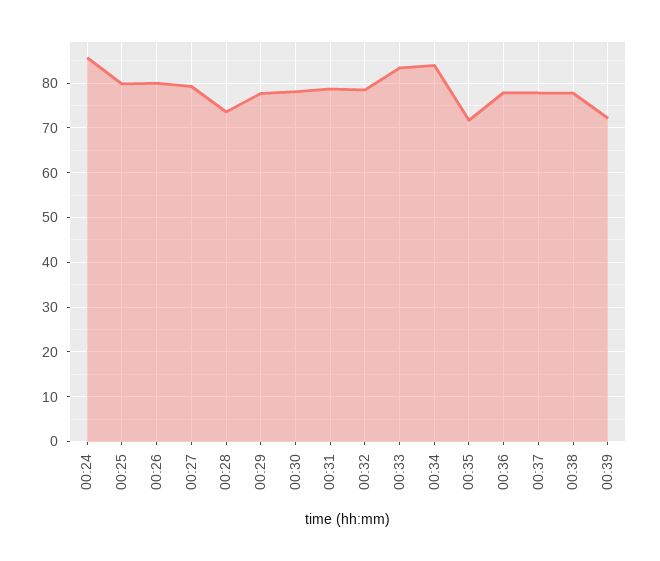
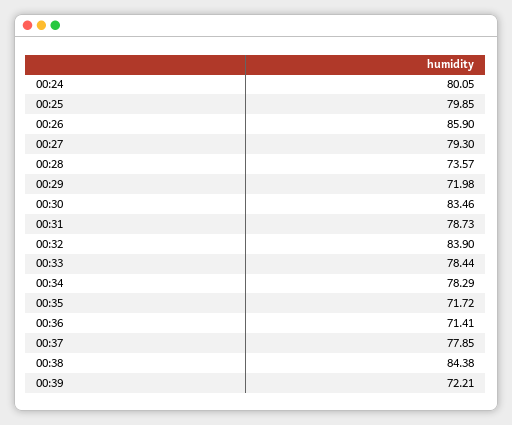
00:24: 86 -> 80.05
00:26: 80 -> 85.9
00:29: 78 -> 71.98
00:30: 78 -> 83.46
00:32: 78 -> 83.9
00:33: 84 -> 78.44
00:34: 84 -> 78.29
00:36: 78 -> 71.41
00:38: 78 -> 84.38

